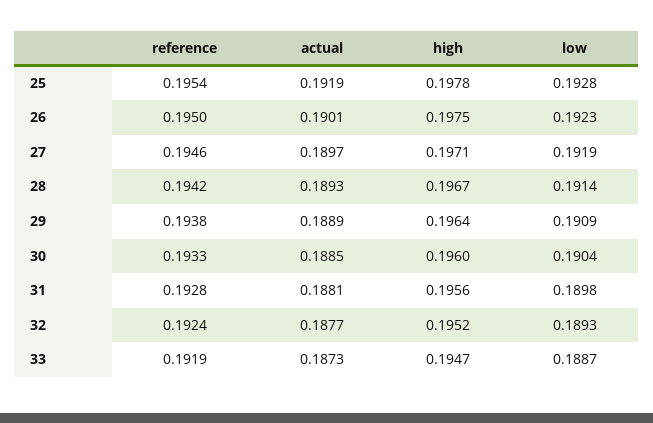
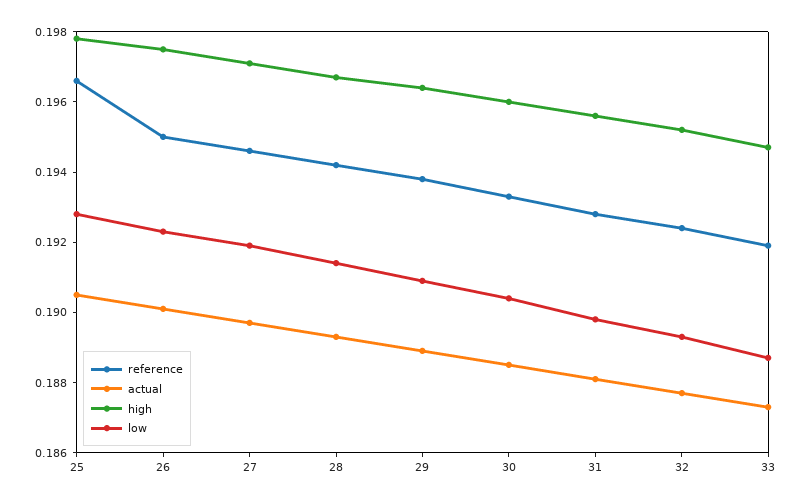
reference, 25: 0.1954 -> 0.1965
actual, 25: 0.1919 -> 0.1905

